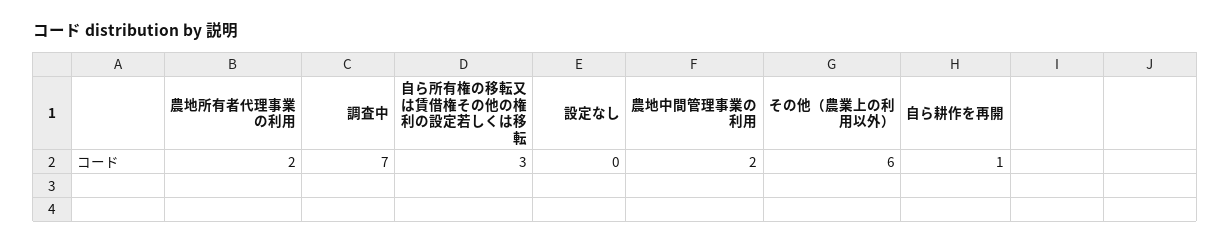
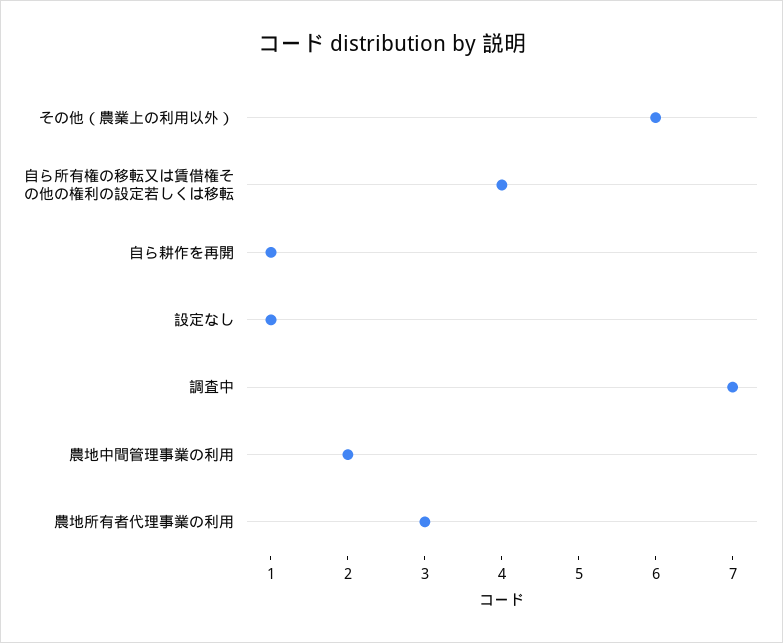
農地所有者代理事業の利用: 2 -> 3
自ら所有権の移転又は賃借権その他の権利の設定若しくは移転: 3 -> 4
設定なし: 0 -> 1

